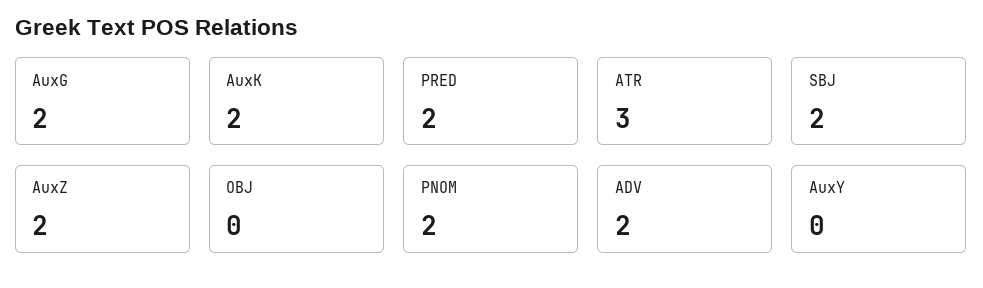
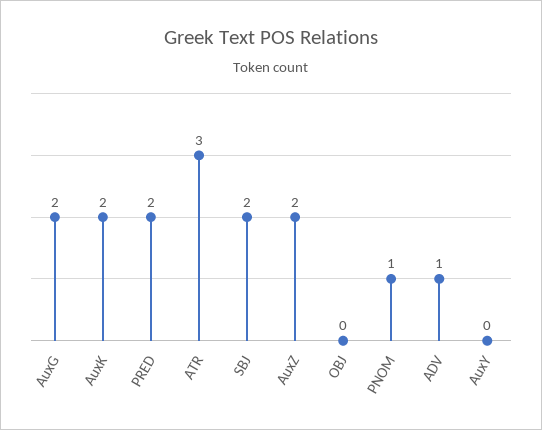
PNOM: 2 -> 1
ADV: 2 -> 1

